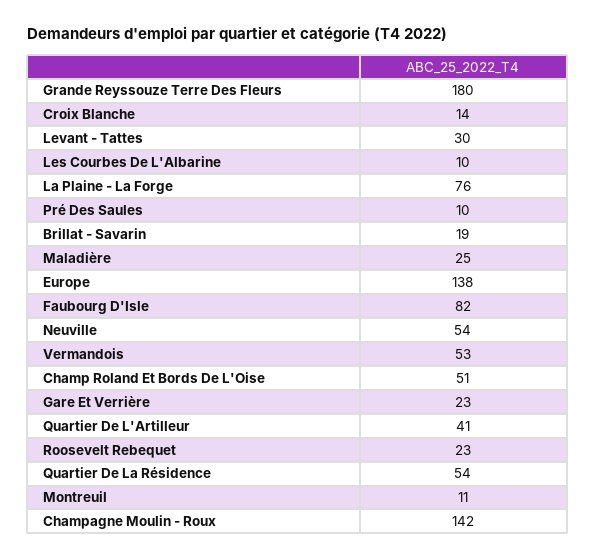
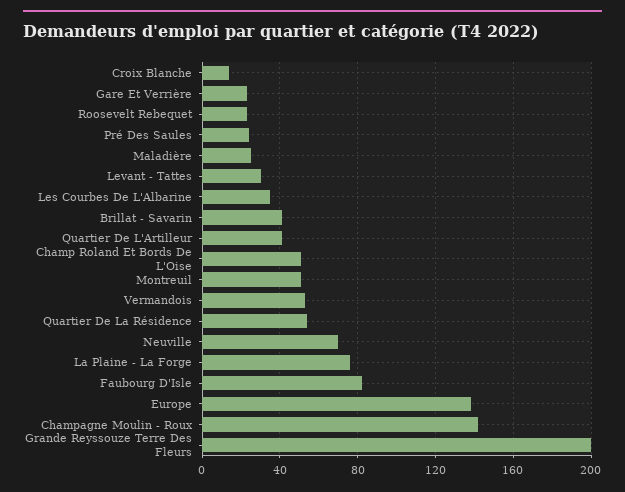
Grande Reyssouze Terre Des Fleurs: 180 -> 200
Les Courbes De L'Albarine: 10 -> 35
Pré Des Saules: 10 -> 25
Brillat - Savarin: 19 -> 40
Neuville: 54 -> 70
Montreuil: 11 -> 50

